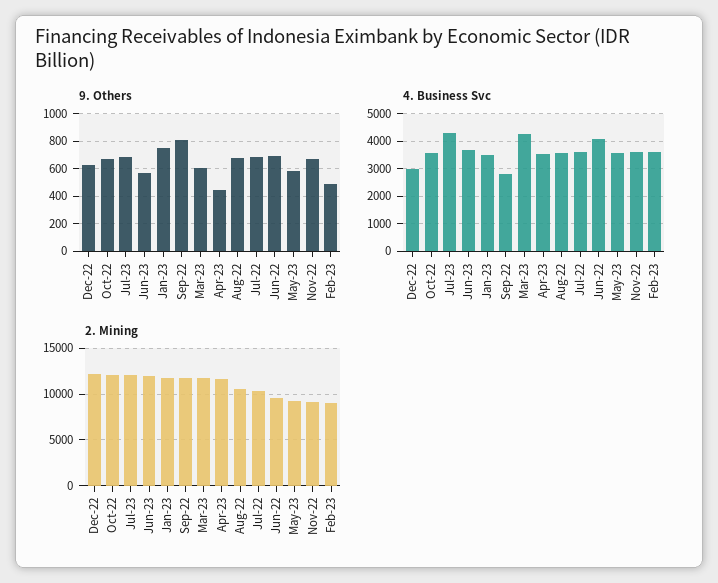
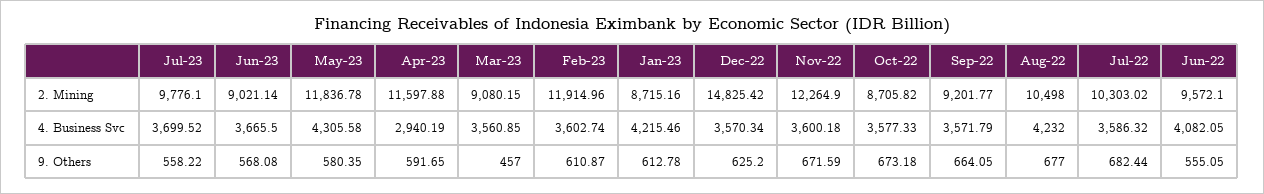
9. Others, Jul-23: 700 -> 558.22
9. Others, Jan-23: 750 -> 612.78
9. Others, Sep-22: 800 -> 664.05
9. Others, Mar-23: 600 -> 457
9. Others, Apr-23: 450 -> 591.65
9. Others, Jun-22: 700 -> 555.05
9. Others, Feb-23: 500 -> 610.87
4. Business Svc, Dec-22: 3000 -> 3570.34
4. Business Svc, Jul-23: 4250 -> 3699.52
4. Business Svc, Jan-23: 3500 -> 4215.46
4. Business Svc, Sep-22: 2750 -> 3571.79
4. Business Svc, Mar-23: 4250 -> 3560.85
4. Business Svc, Apr-23: 3500 -> 2940.19
4. Business Svc, Aug-22: 3500 -> 4232
4. Business Svc, May-23: 3500 -> 4305.58
2. Mining, Dec-22: 12000 -> 14825.42
2. Mining, Oct-22: 12000 -> 8705.82
2. Mining, Jul-23: 12000 -> 9776.1
2. Mining, Jun-23: 12000 -> 9021.14
2. Mining, Jan-23: 12000 -> 8715.16
2. Mining, Sep-22: 12000 -> 9201.77
2. Mining, Mar-23: 12000 -> 9080.15
2. Mining, May-23: 9000 -> 11836.78
2. Mining, Nov-22: 9000 -> 12264.9
2. Mining, Feb-23: 9000 -> 11914.96

